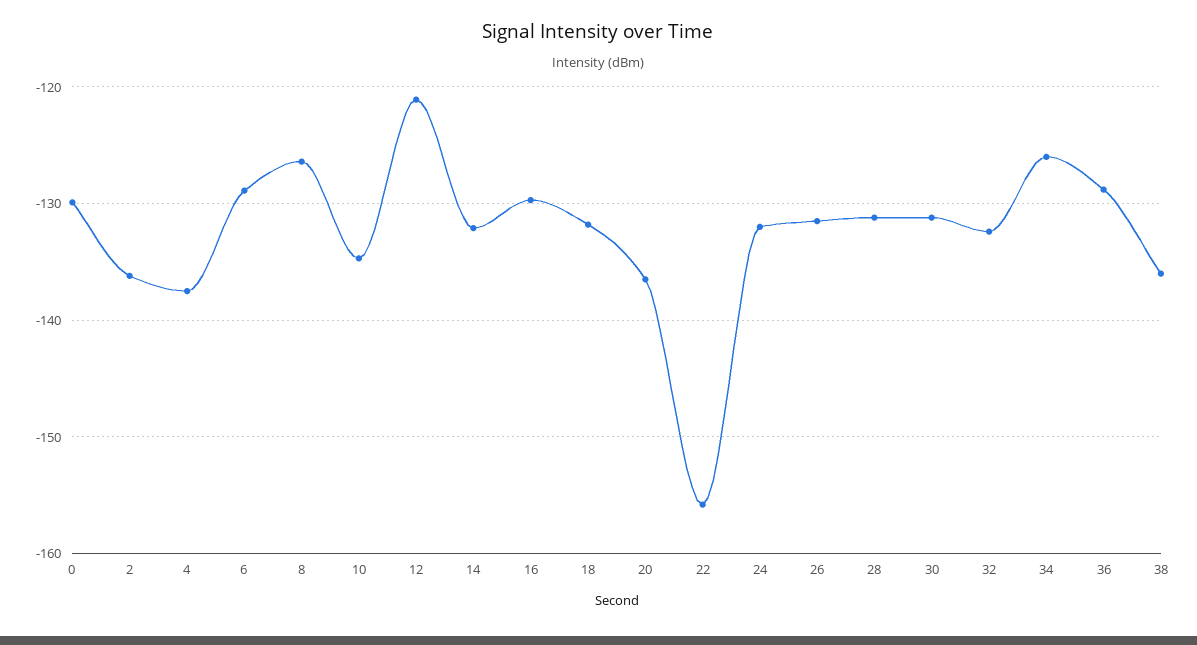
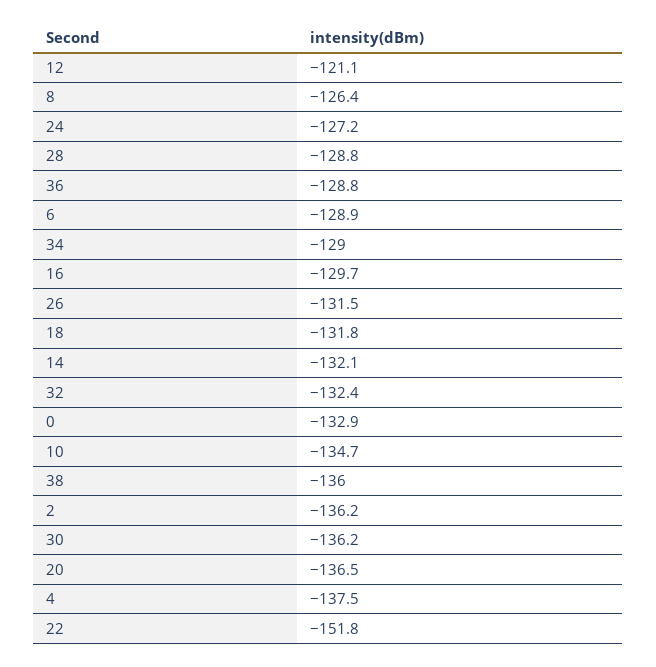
0: -130 -> -132.9
22: -156 -> -151.8
24: -132 -> -127.2
28: -131 -> -128.8
30: -131 -> -136.2
34: -126 -> -129

